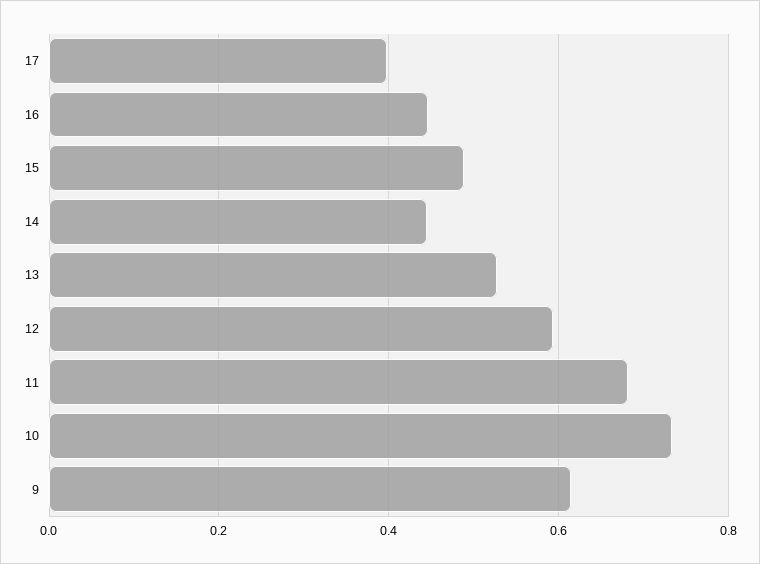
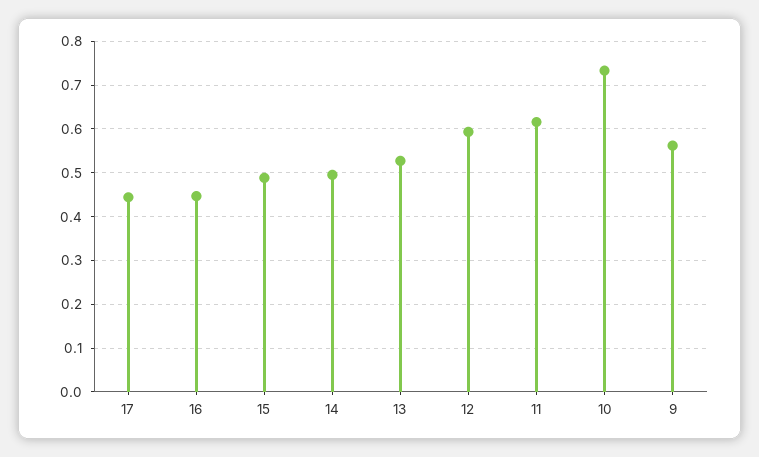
17: 0.4 -> 0.44
14: 0.44 -> 0.5
11: 0.68 -> 0.62
9: 0.62 -> 0.56

